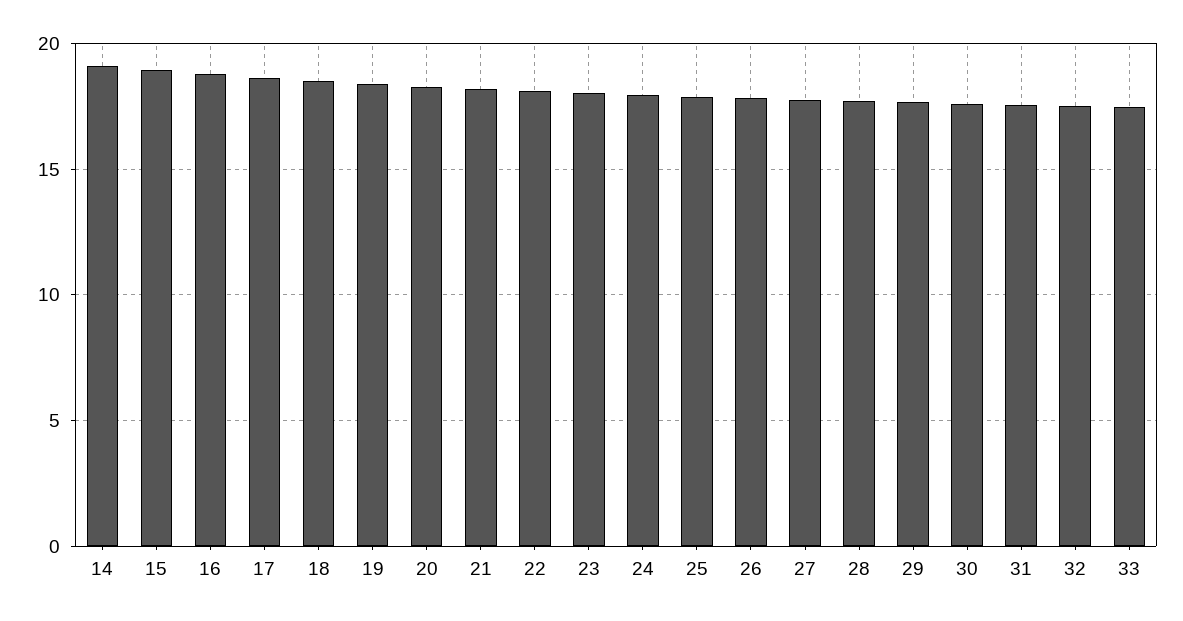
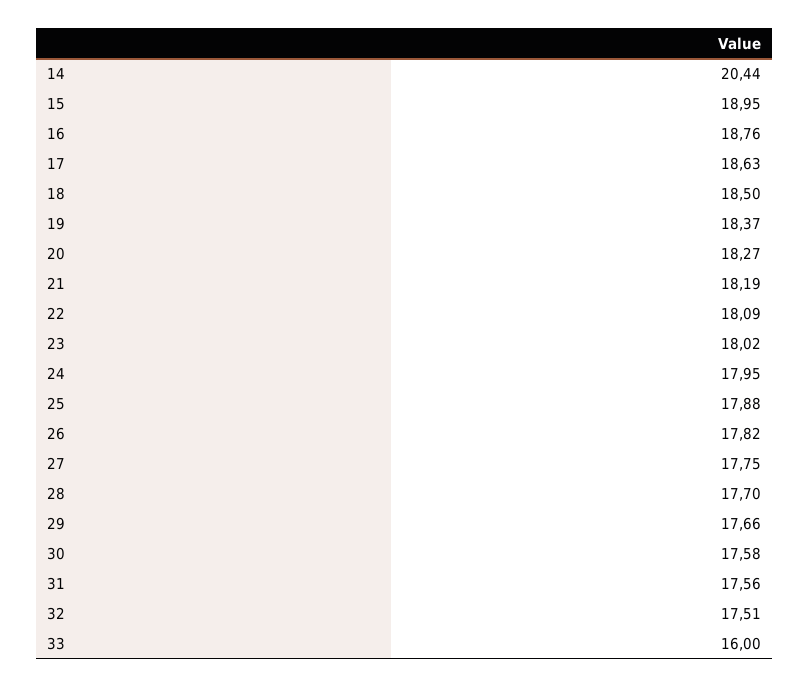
14: 19 -> 20.44
33: 17.5 -> 16

